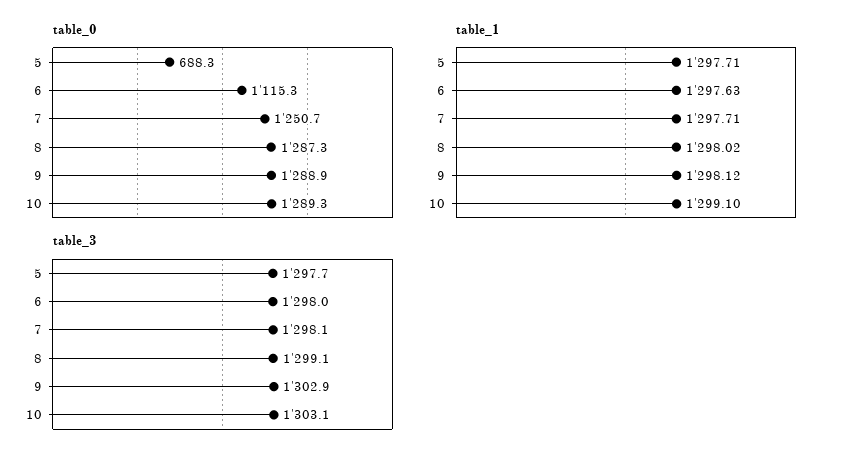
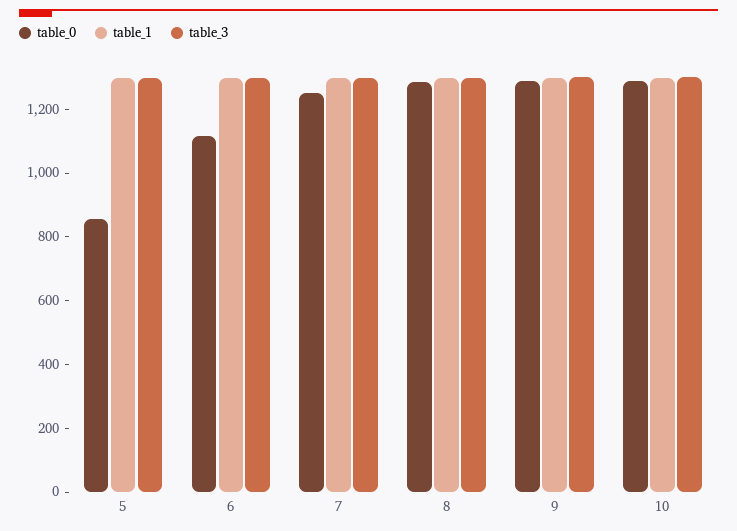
table_0, 5: 688.3 -> 850

